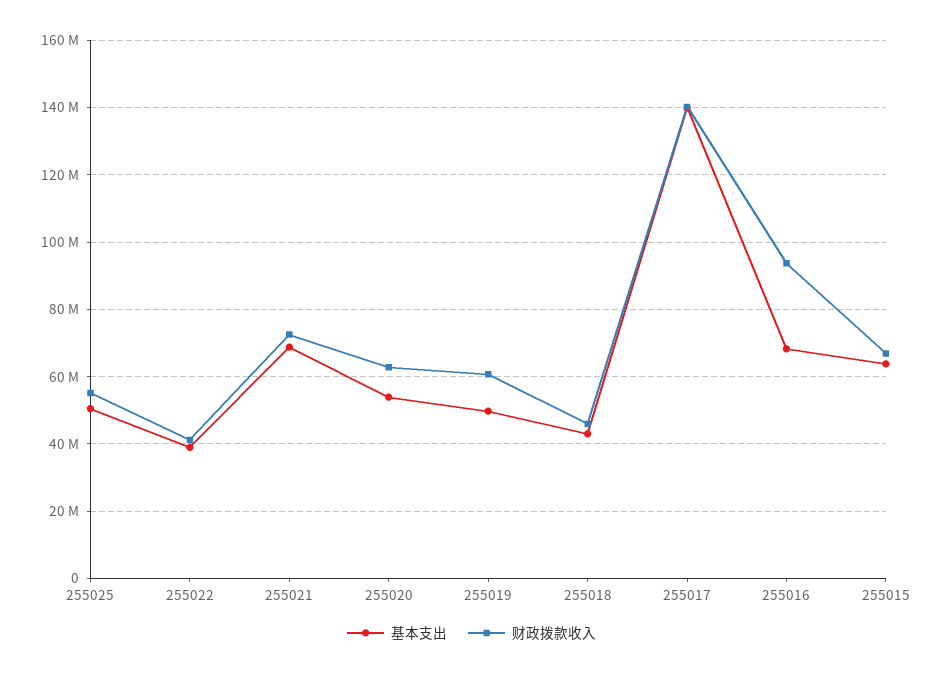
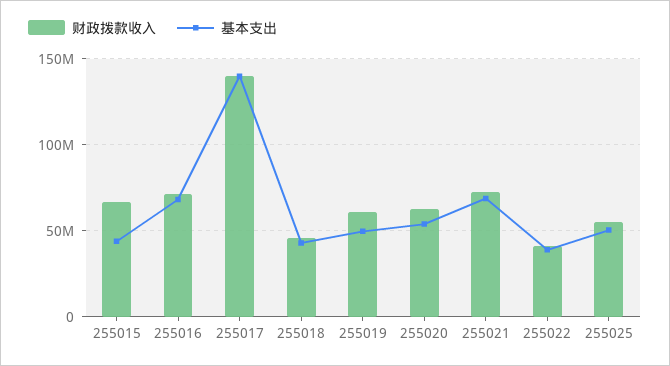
财政拨款收入, 255016: 94000000 -> 70000000
基本支出, 255015: 64000000 -> 45000000

